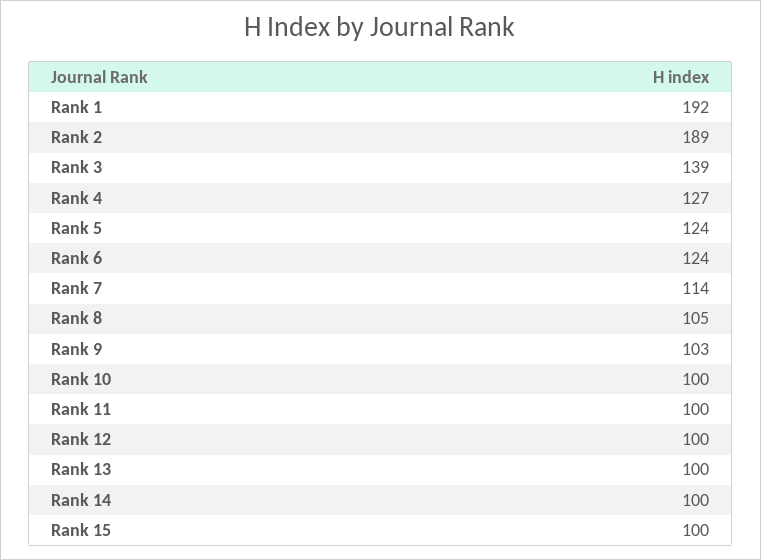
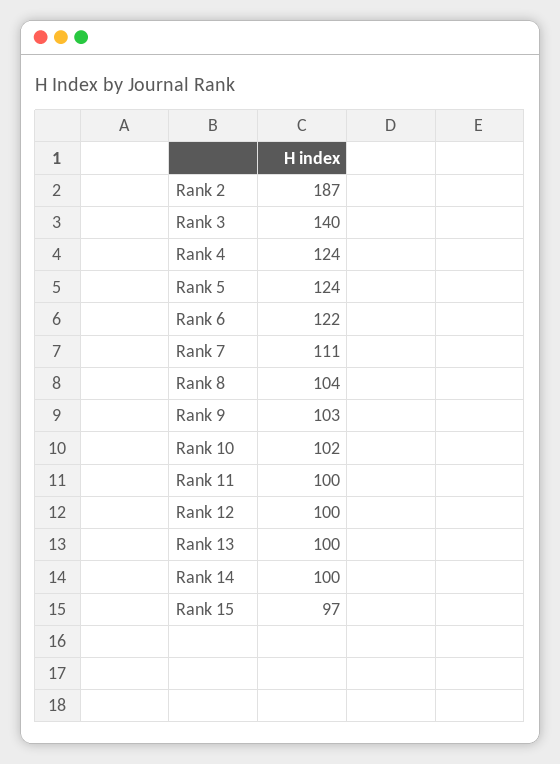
Rank 1: 192 -> none
Rank 2: 189 -> 187
Rank 3: 139 -> 140
Rank 4: 127 -> 124
Rank 6: 124 -> 122
Rank 7: 114 -> 111
Rank 8: 105 -> 104
Rank 10: 100 -> 102
Rank 15: 100 -> 97

